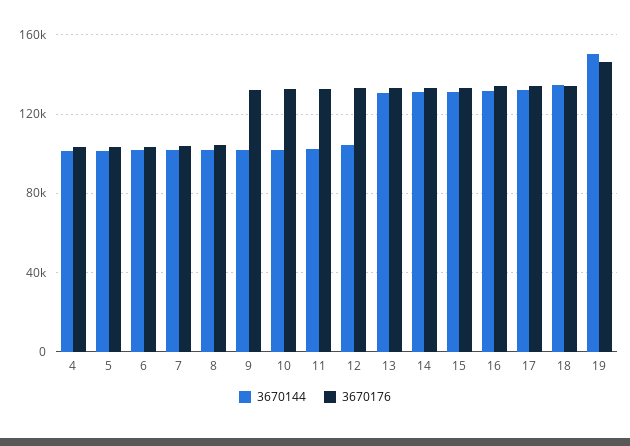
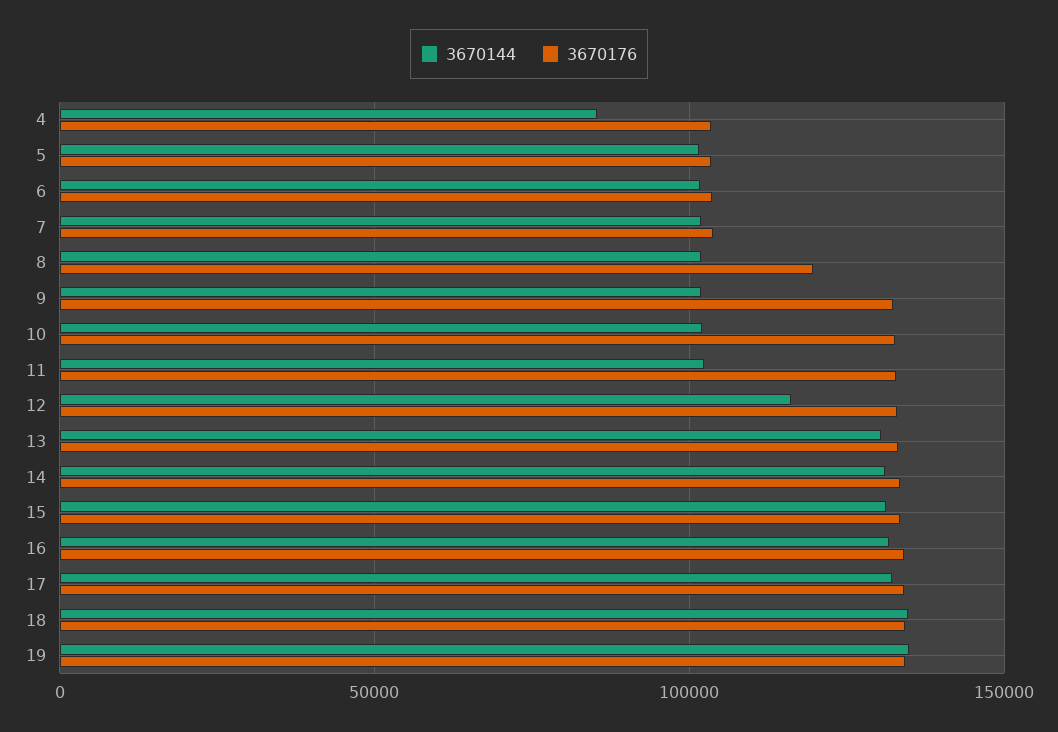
3670144, 4: 100000 -> 85000
3670176, 8: 105000 -> 120000
3670144, 12: 105000 -> 115000
3670144, 19: 150000 -> 135000
3670176, 19: 145000 -> 135000

